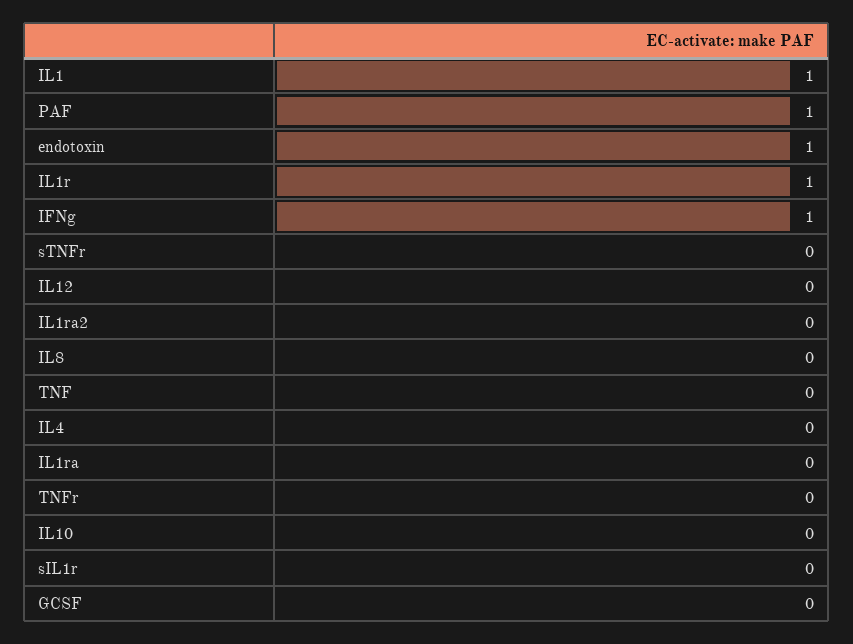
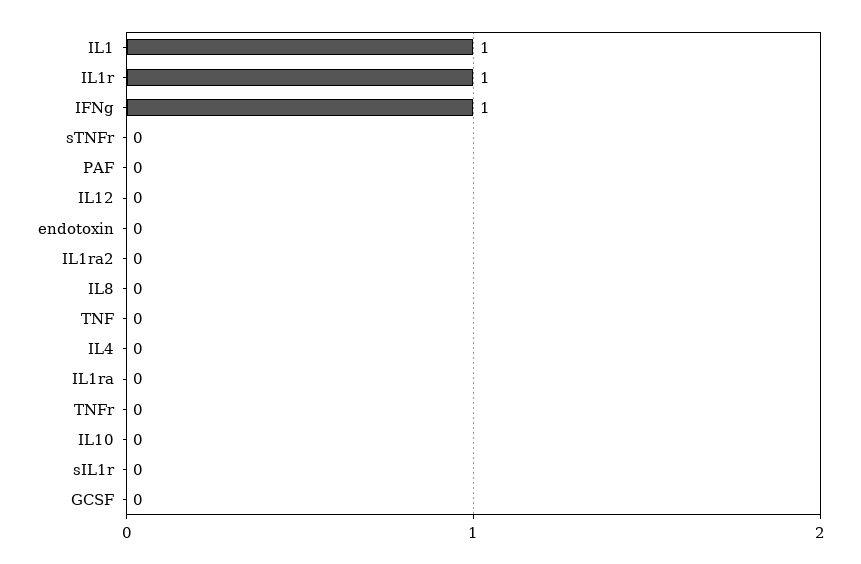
PAF: 1 -> 0
endotoxin: 1 -> 0

